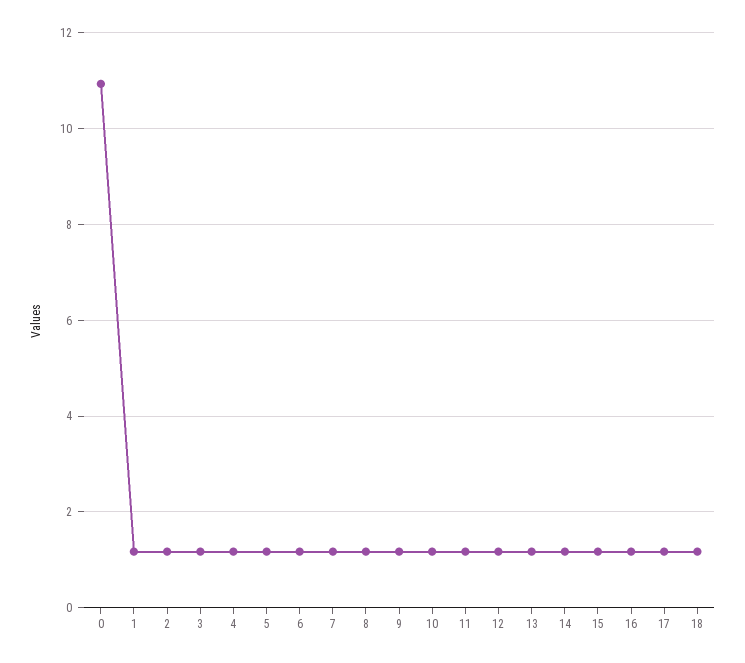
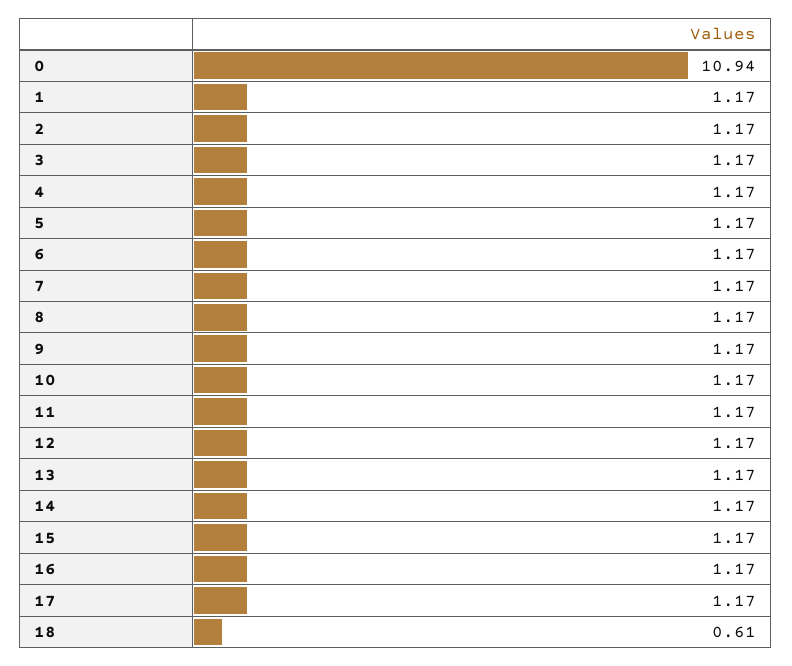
18: 1.2 -> 0.61

